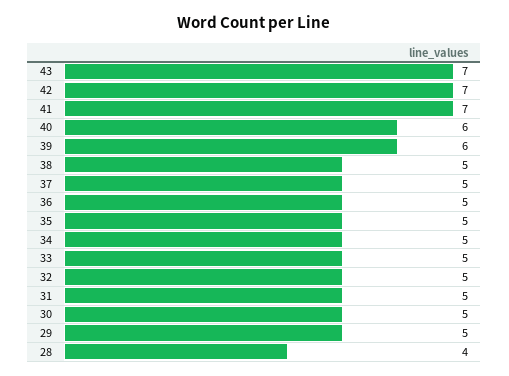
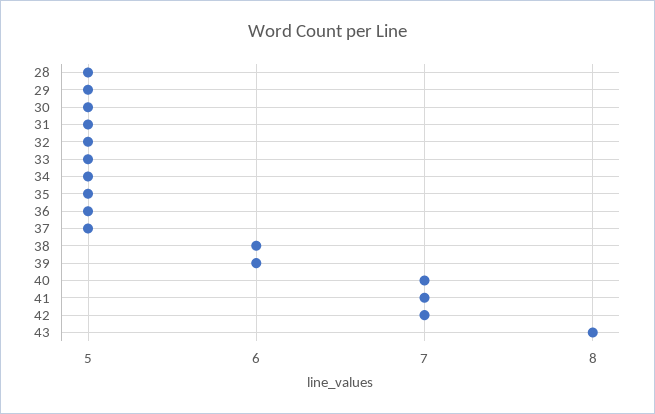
43: 7 -> 8
40: 6 -> 7
38: 5 -> 6
28: 4 -> 5

